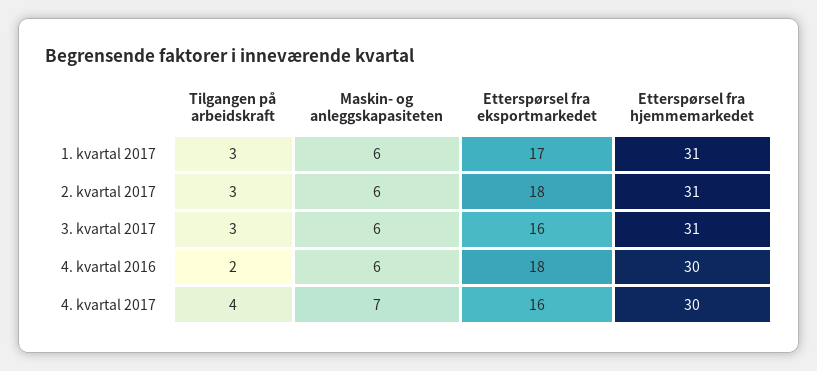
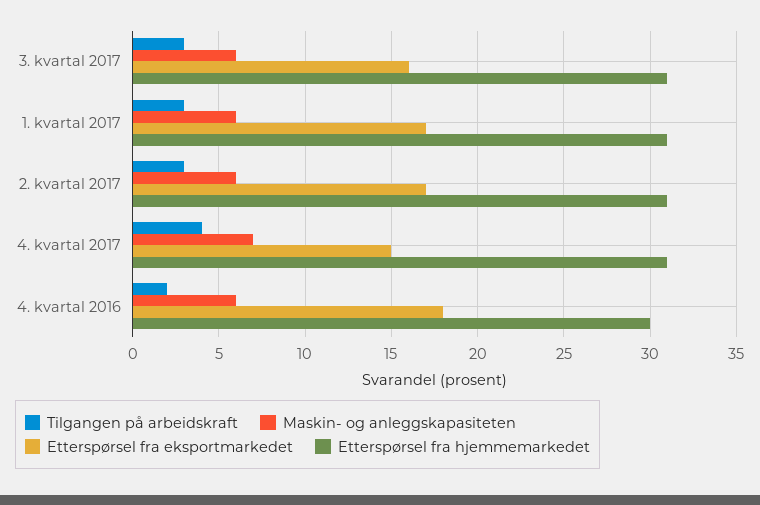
Etterspørsel fra eksportmarkedet, 2. kvartal 2017: 18 -> 17
Etterspørsel fra eksportmarkedet, 4. kvartal 2017: 16 -> 15
Etterspørsel fra hjemmemarkedet, 4. kvartal 2017: 30 -> 31

